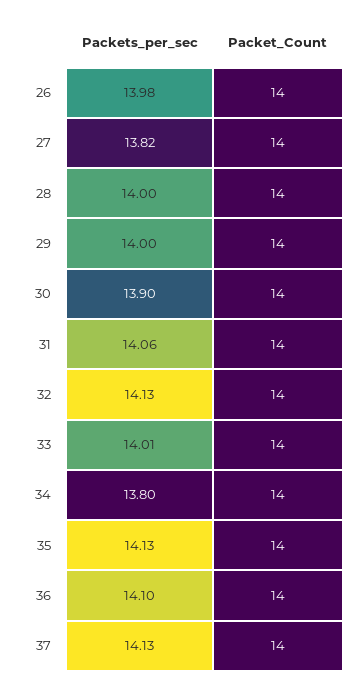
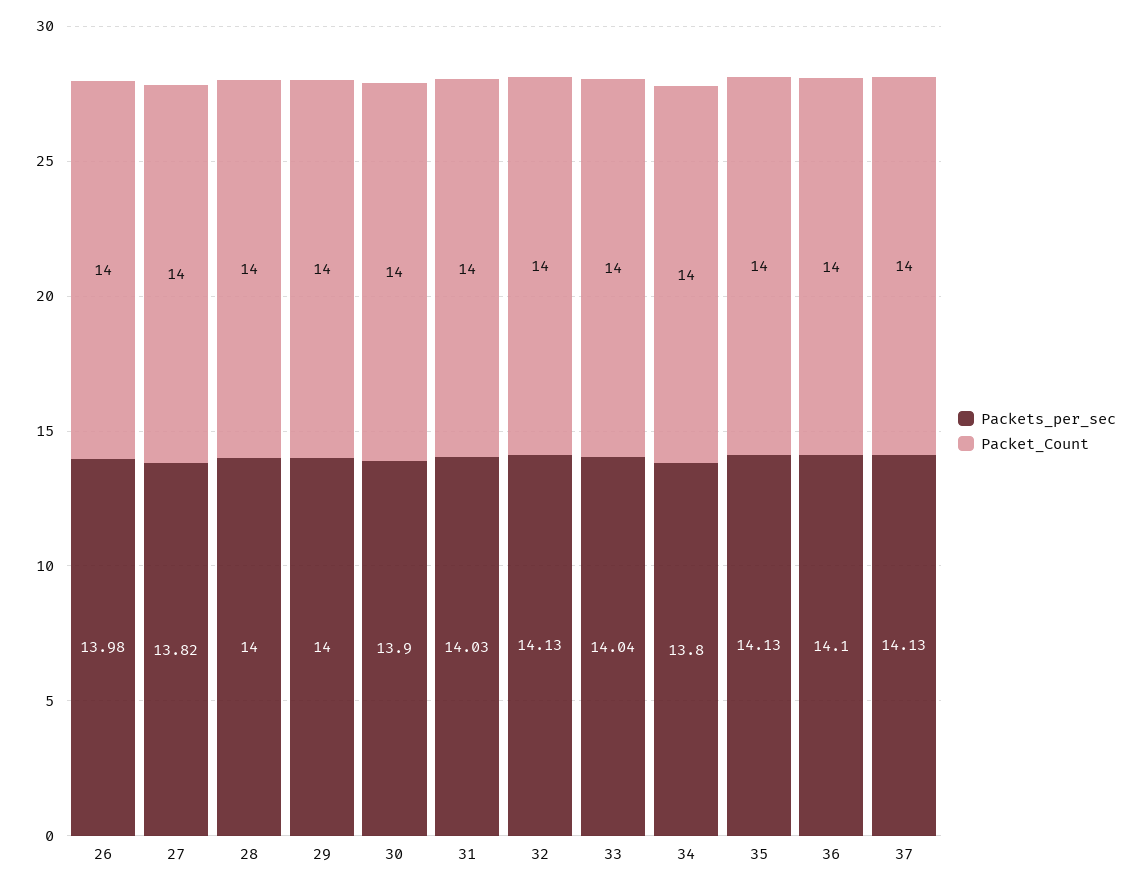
Packets_per_sec, 31: 14.06 -> 14.03
Packets_per_sec, 33: 14.01 -> 14.04

